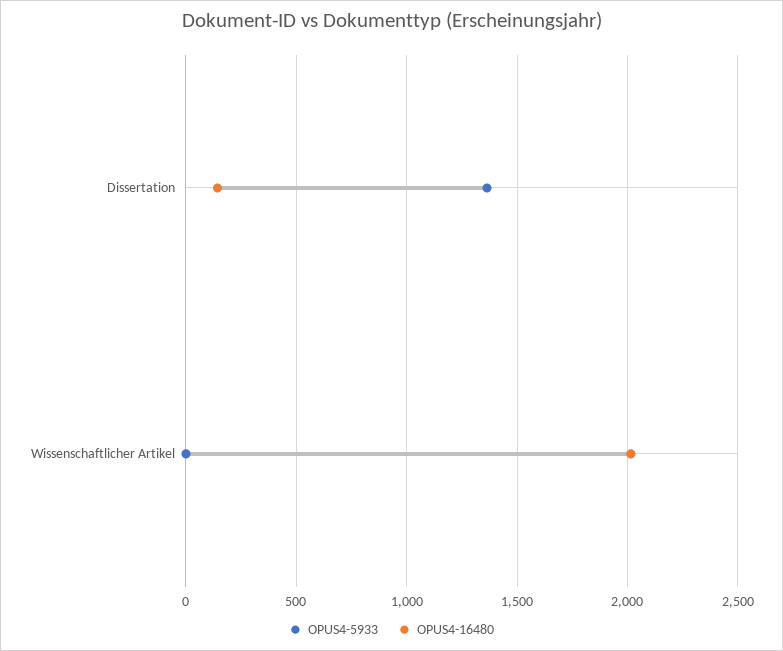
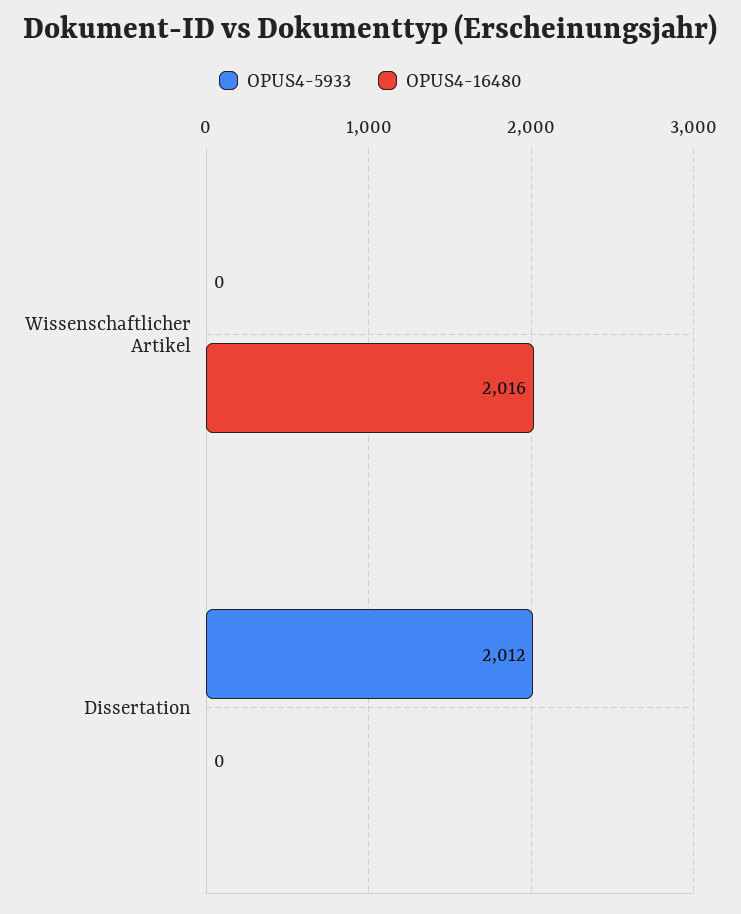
OPUS4-5933, Dissertation: 1350 -> 2012
OPUS4-16480, Dissertation: 150 -> 0

